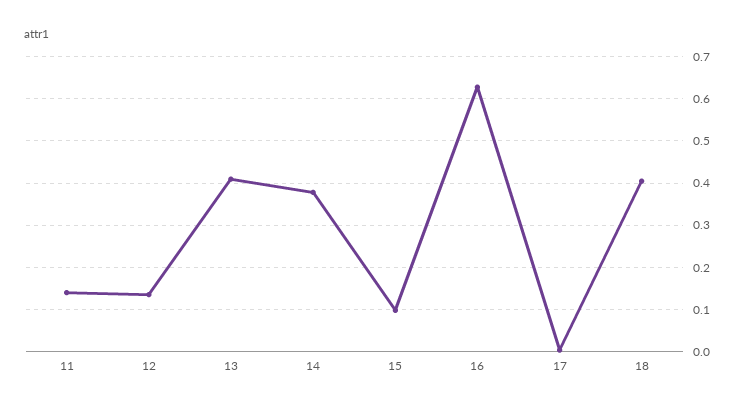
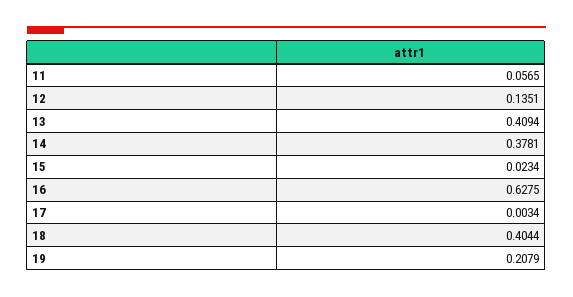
11: 0.14 -> 0.0565
15: 0.1 -> 0.0234
19: none -> 0.2079

